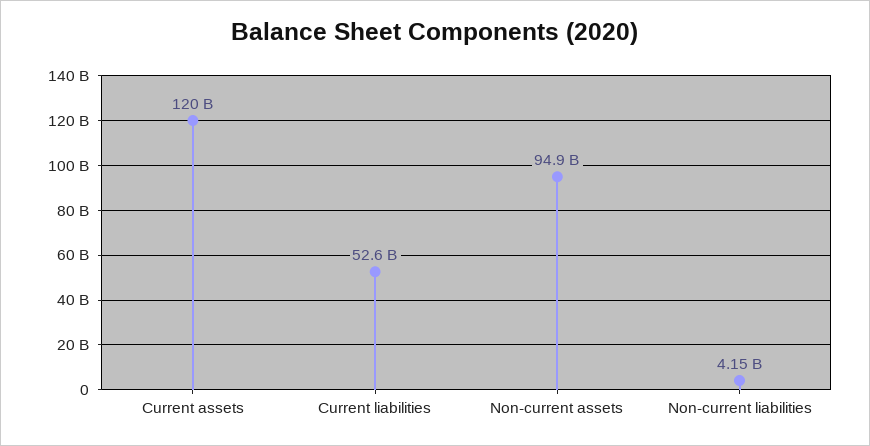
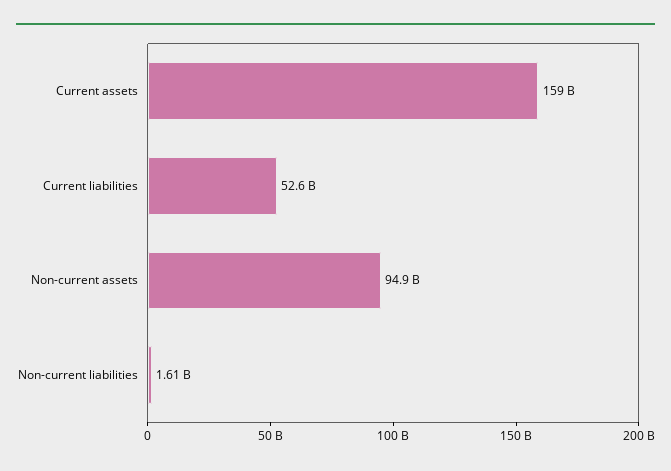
Current assets: 120000000000 -> 159000000000
Non-current liabilities: 4150000000 -> 1610000000

